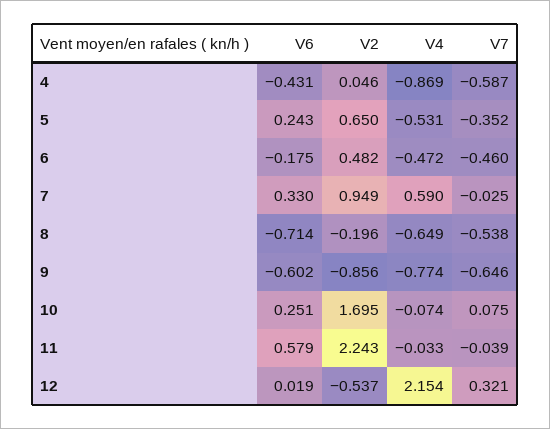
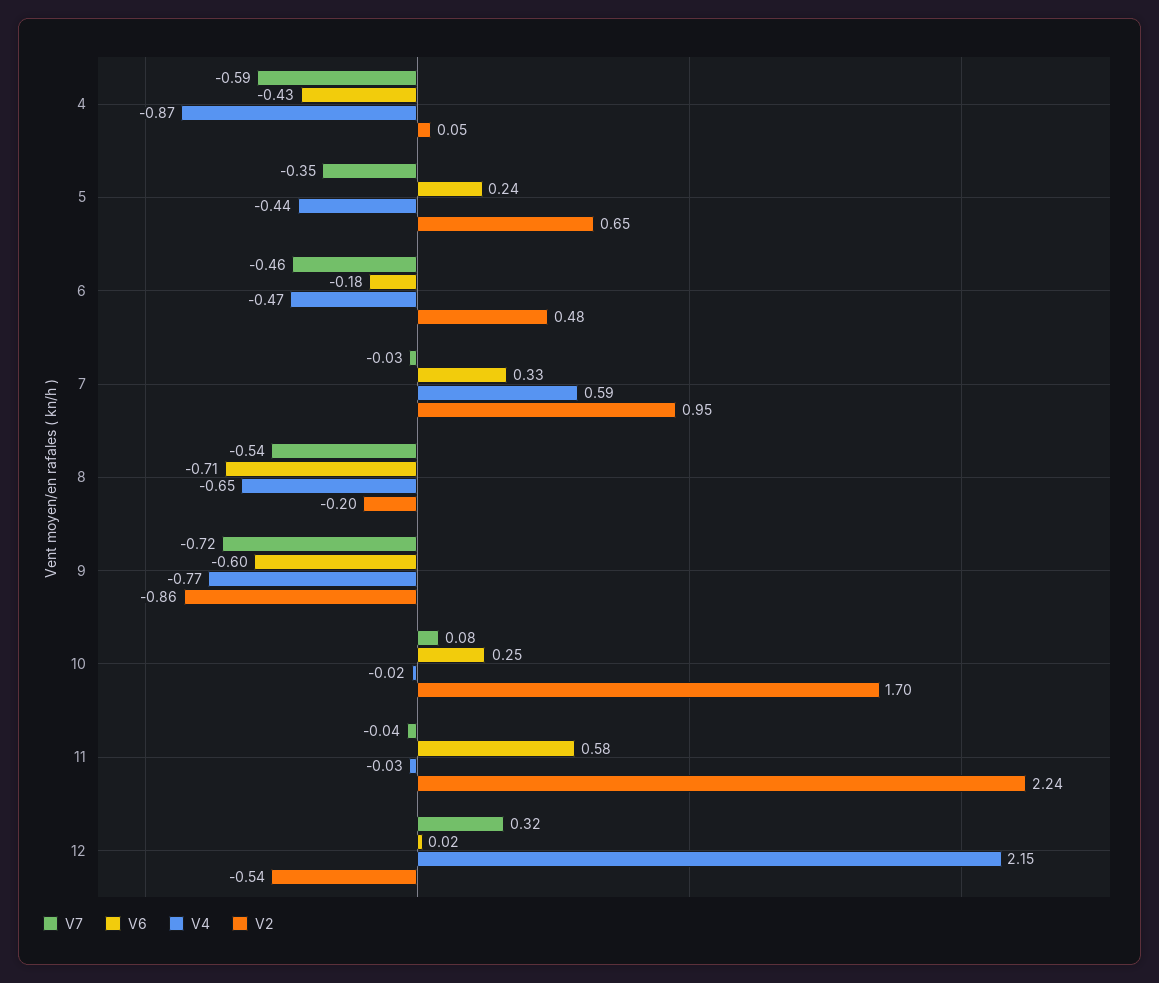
V4, 5: -0.531 -> -0.44
V7, 9: -0.646 -> -0.72
V4, 10: -0.074 -> -0.02

